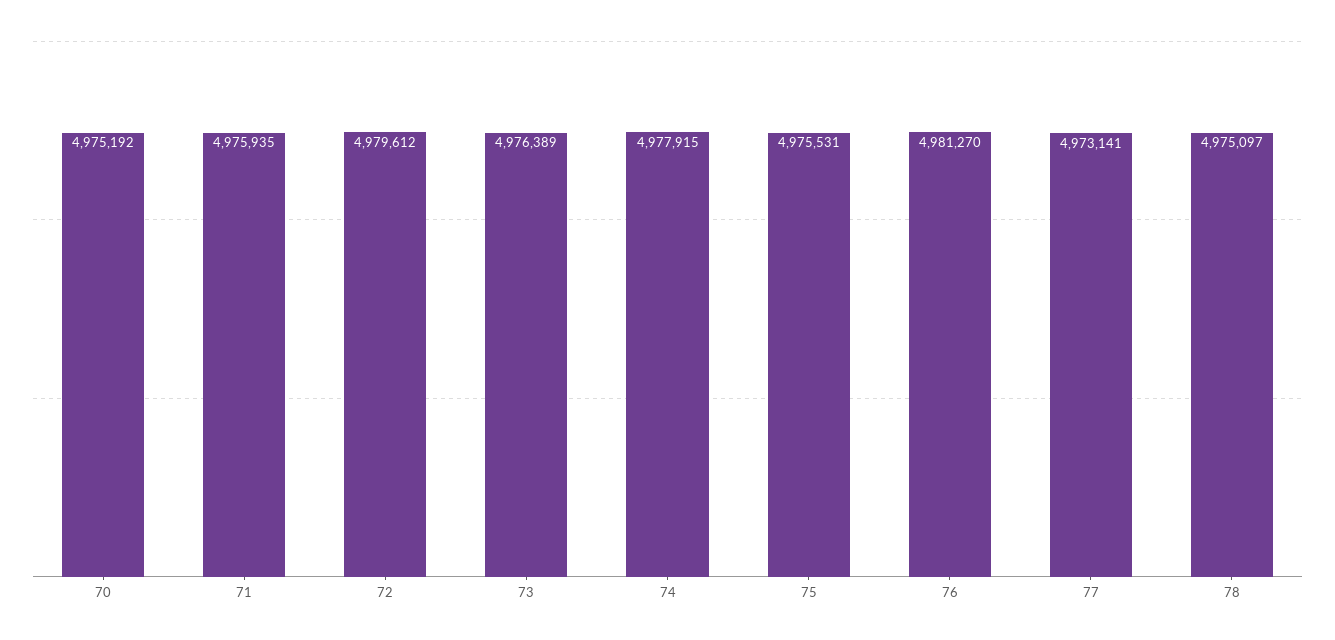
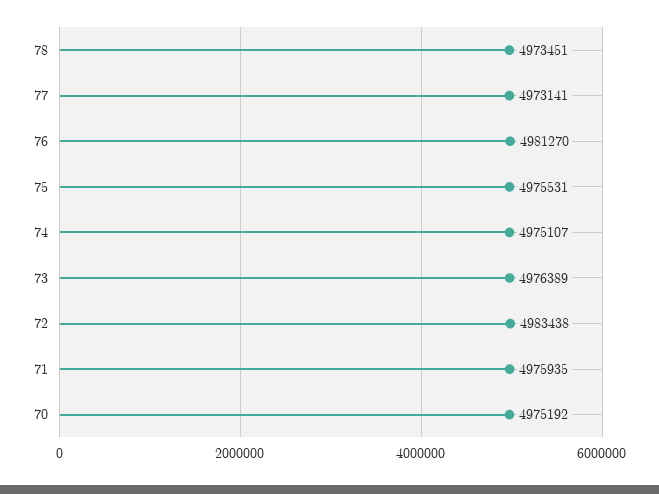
72: 4979612 -> 4983438
74: 4977915 -> 4975107
78: 4975097 -> 4973451

